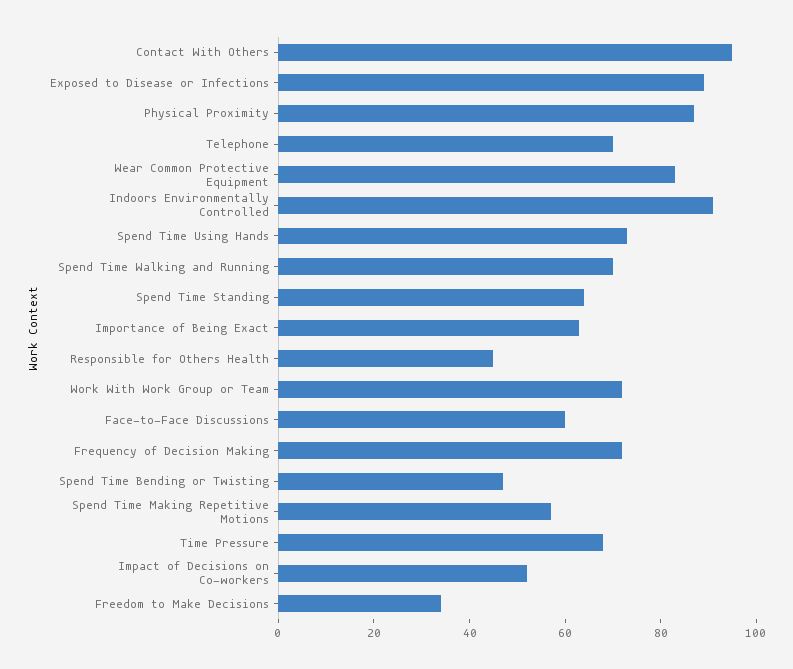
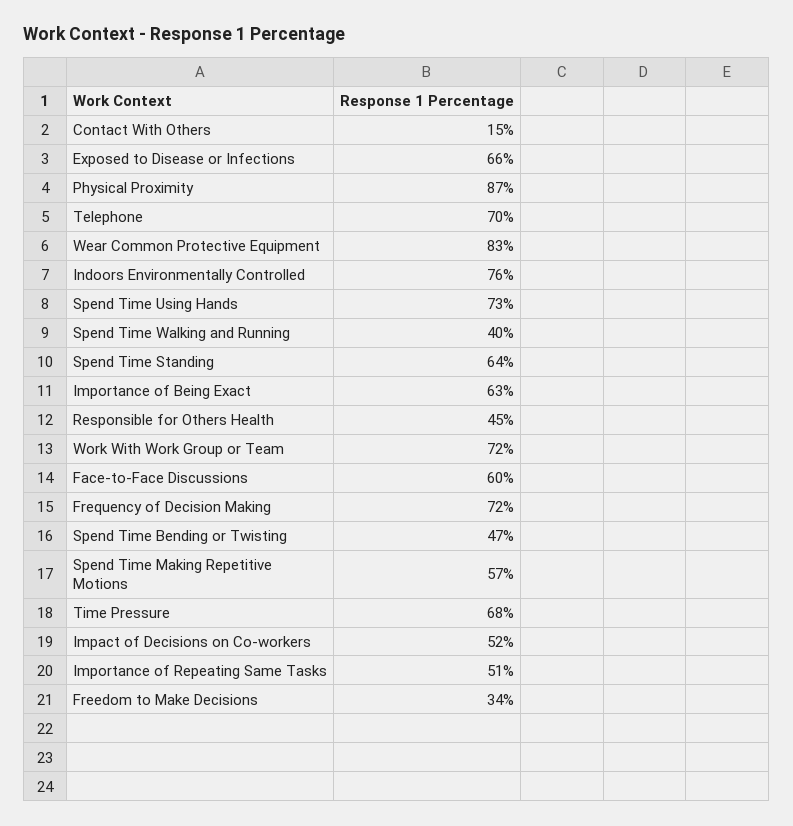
Contact With Others: 95 -> 15
Exposed to Disease or Infections: 90 -> 66
Indoors Environmentally Controlled: 90 -> 76
Spend Time Walking and Running: 70 -> 40
Importance of Repeating Same Tasks: none -> 51

